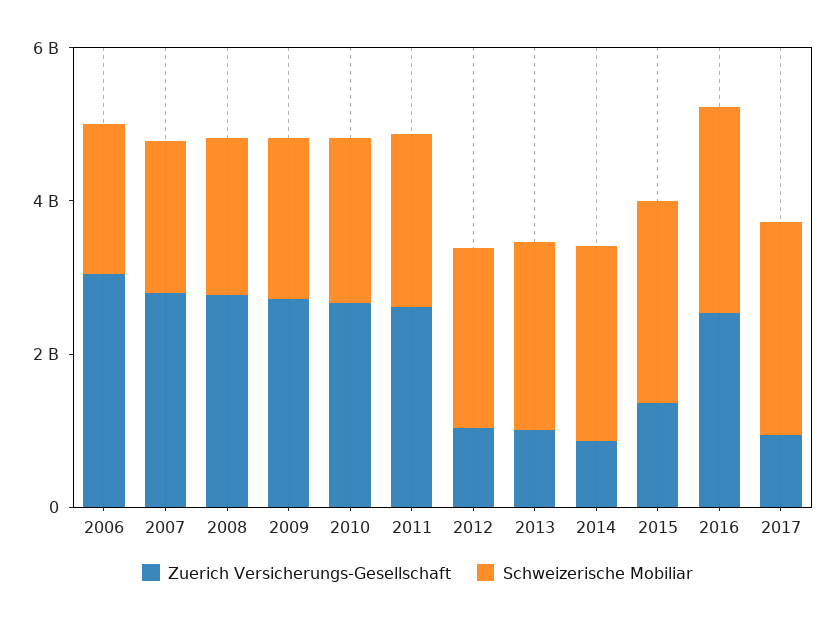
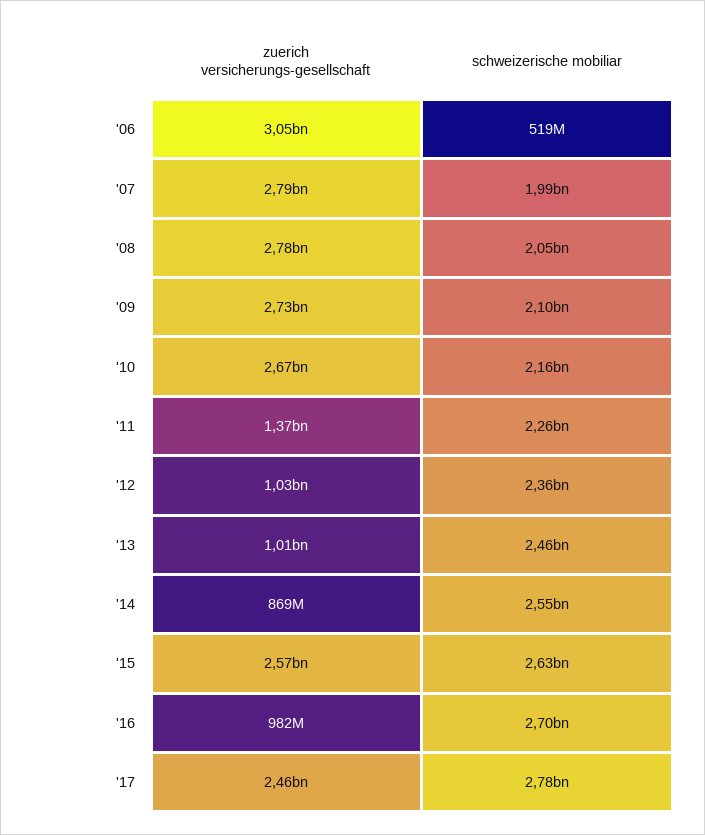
Schweizerische Mobiliar, 2006: 2000000000 -> 519000000
Zuerich Versicherungs-Gesellschaft, 2011: 2500000000 -> 1370000000
Zuerich Versicherungs-Gesellschaft, 2015: 1500000000 -> 2570000000
Zuerich Versicherungs-Gesellschaft, 2016: 2500000000 -> 982000000
Zuerich Versicherungs-Gesellschaft, 2017: 1000000000 -> 2460000000

